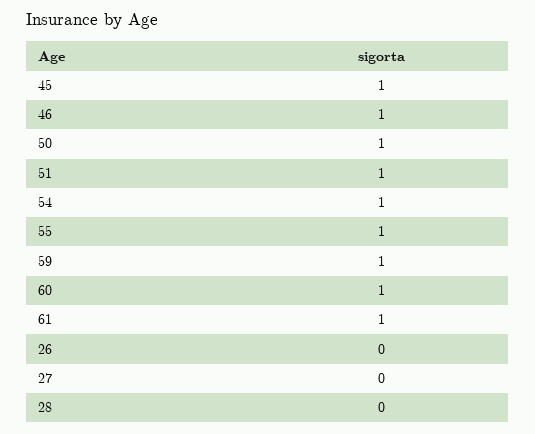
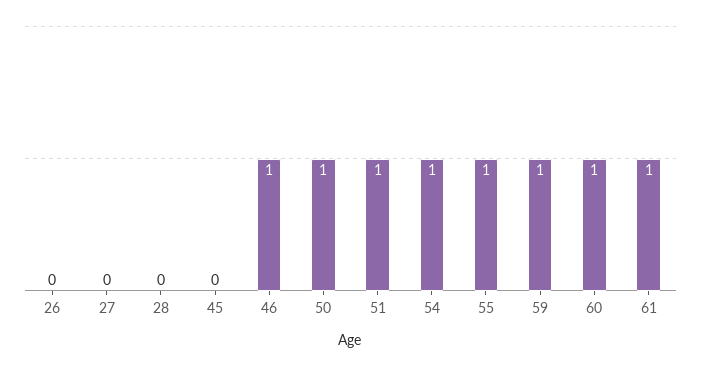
45: 1 -> 0

